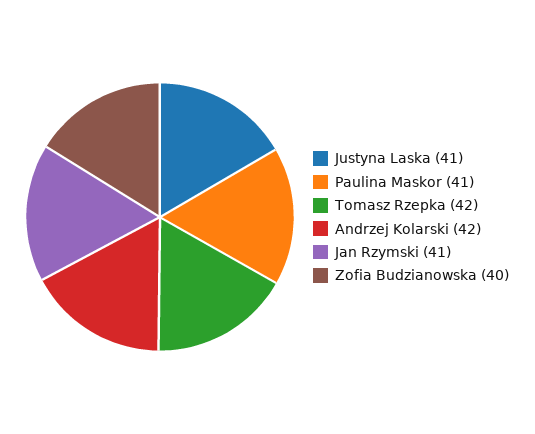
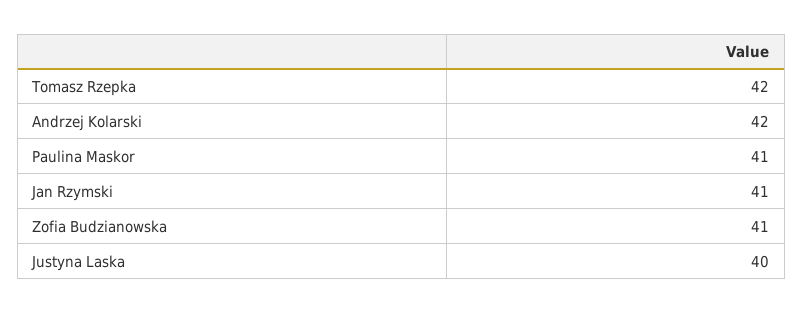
Justyna Laska: 41 -> 40
Zofia Budzianowska: 40 -> 41

